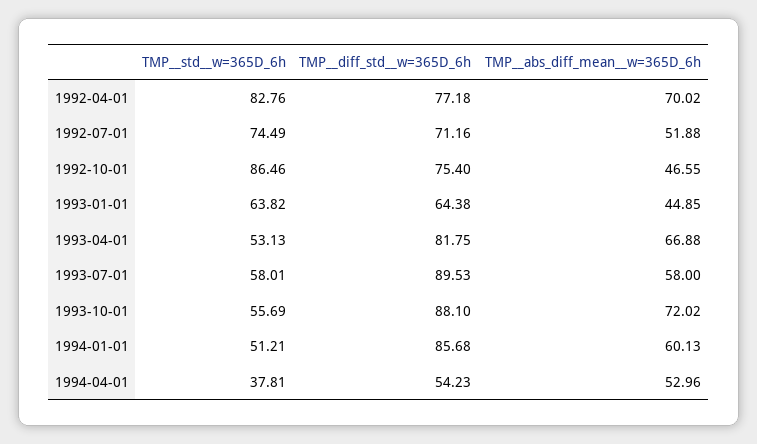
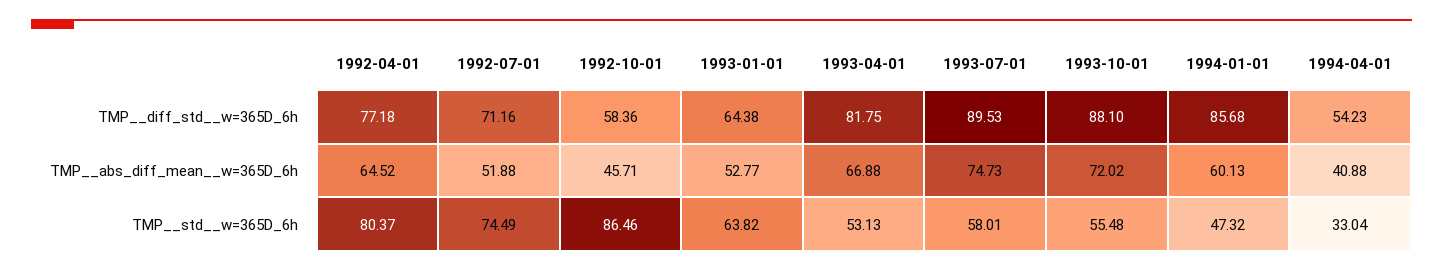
TMP__std__w=365D_6h, 1992-04-01: 82.76 -> 80.37
TMP__abs_diff_mean__w=365D_6h, 1992-04-01: 70.02 -> 64.52
TMP__diff_std__w=365D_6h, 1992-10-01: 75.4 -> 58.36
TMP__abs_diff_mean__w=365D_6h, 1992-10-01: 46.55 -> 45.71
TMP__abs_diff_mean__w=365D_6h, 1993-01-01: 44.85 -> 52.77
TMP__abs_diff_mean__w=365D_6h, 1993-07-01: 58 -> 74.73
TMP__std__w=365D_6h, 1993-10-01: 55.69 -> 55.48
TMP__std__w=365D_6h, 1994-01-01: 51.21 -> 47.32
TMP__std__w=365D_6h, 1994-04-01: 37.81 -> 33.04
TMP__abs_diff_mean__w=365D_6h, 1994-04-01: 52.96 -> 40.88

